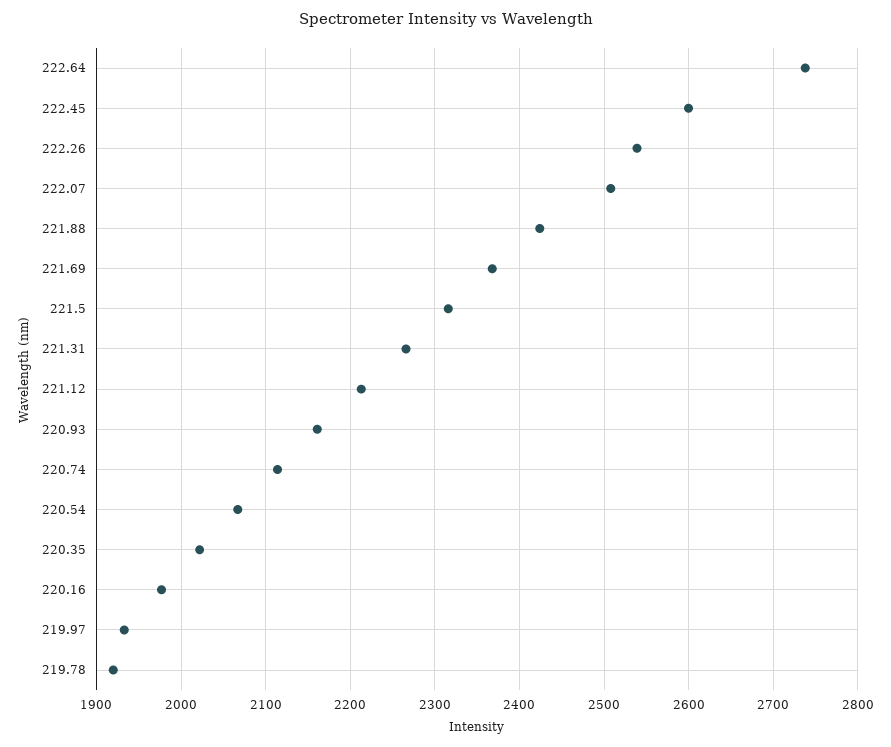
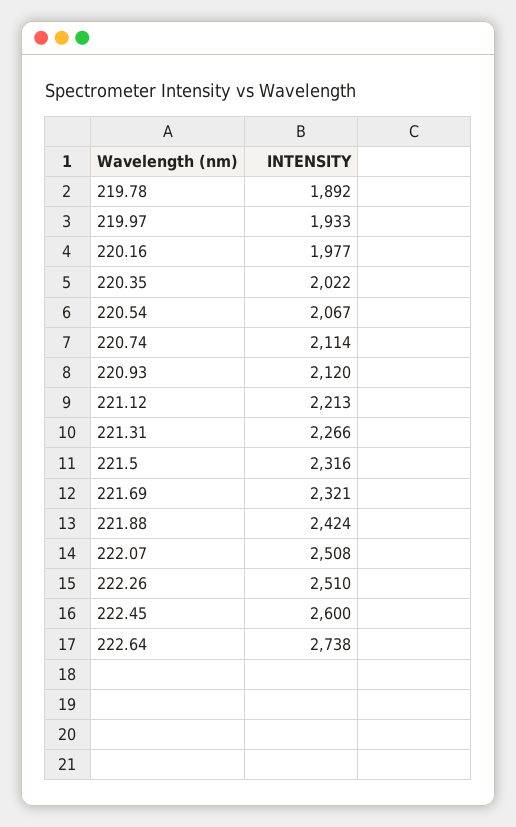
222.26: 2540 -> 2510
221.69: 2370 -> 2321
220.93: 2160 -> 2120
219.78: 1920 -> 1892

